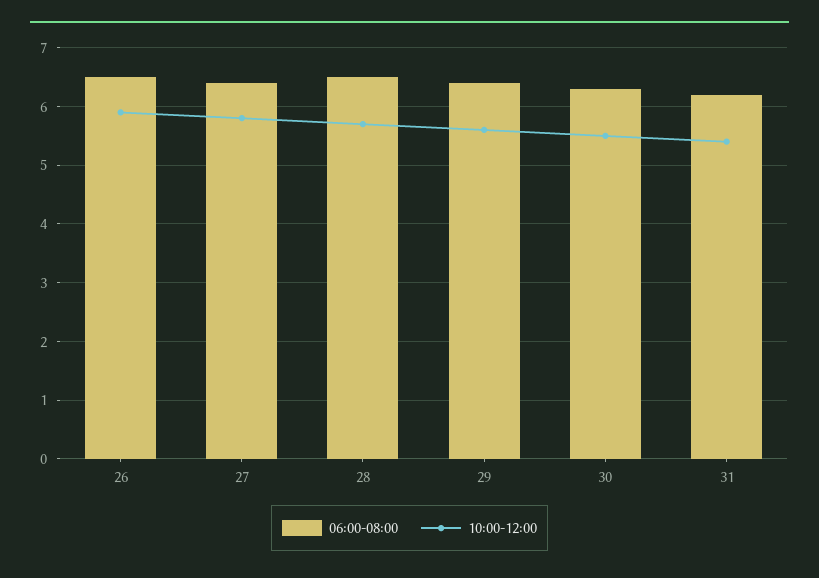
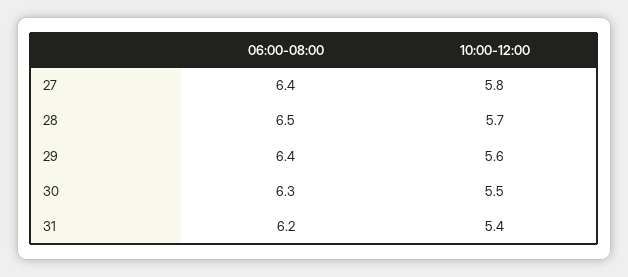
06:00-08:00, 26: 6.5 -> none
10:00-12:00, 26: 6 -> none

